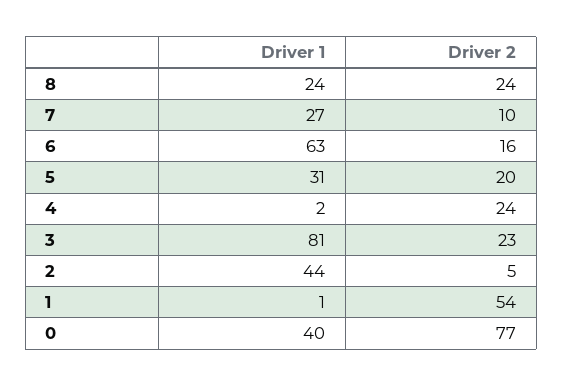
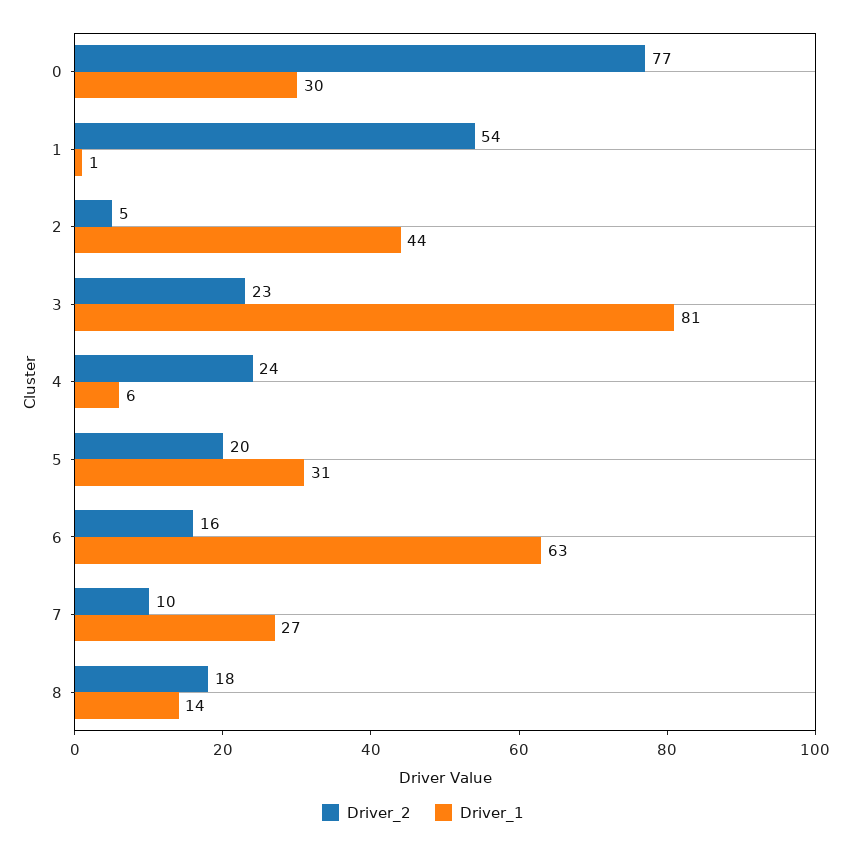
Driver 1, 8: 24 -> 14
Driver 2, 8: 24 -> 18
Driver 1, 4: 2 -> 6
Driver 1, 0: 40 -> 30

